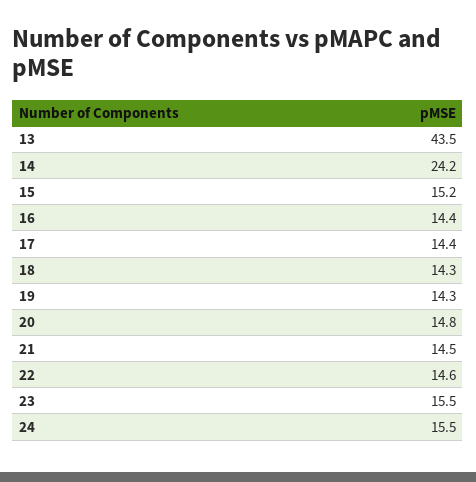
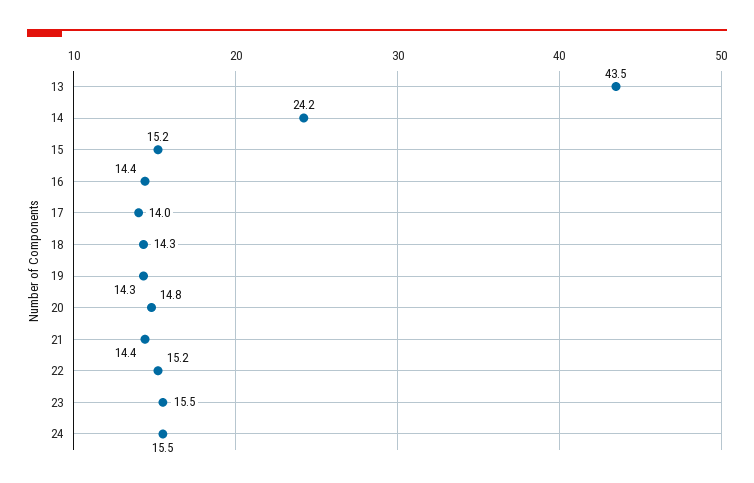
17: 14.4 -> 14
21: 14.5 -> 14.4
22: 14.6 -> 15.2

